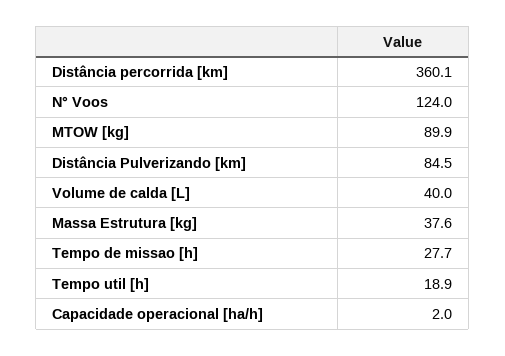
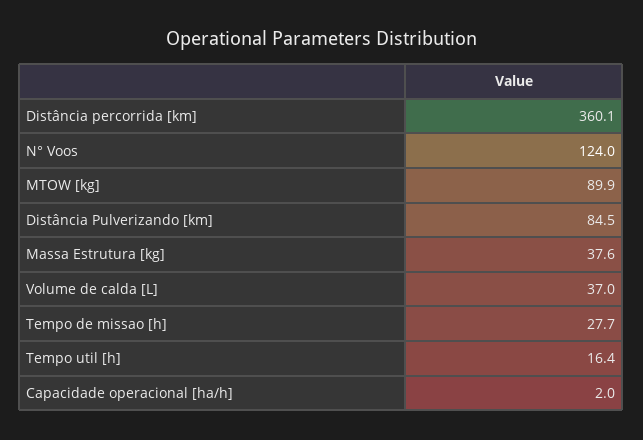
Volume de calda [L]: 40 -> 37
Tempo util [h]: 18.9 -> 16.4

